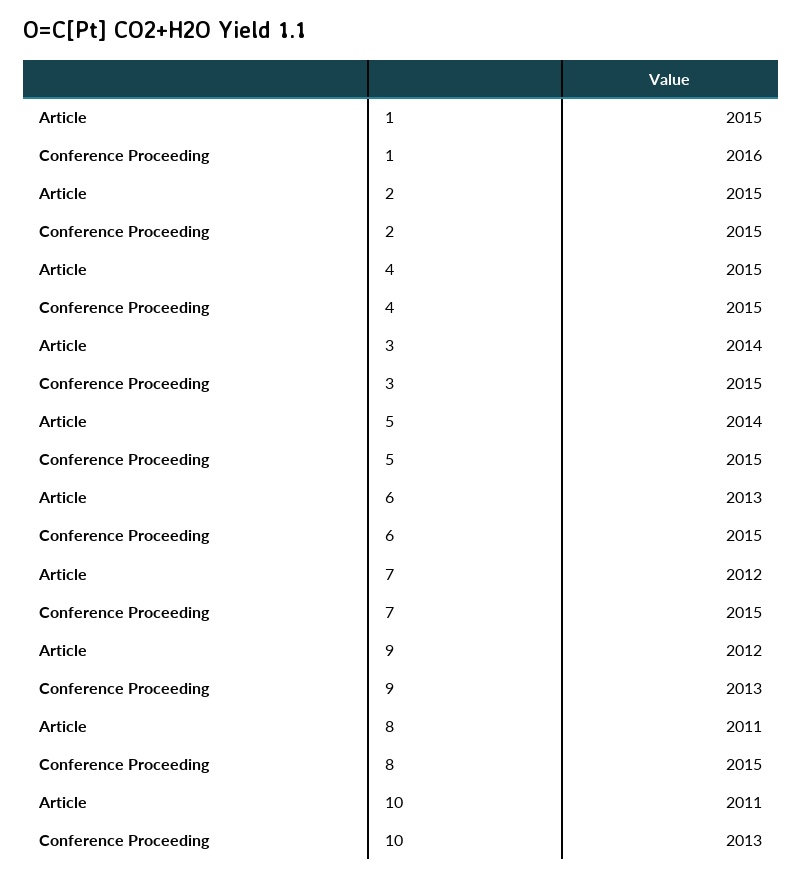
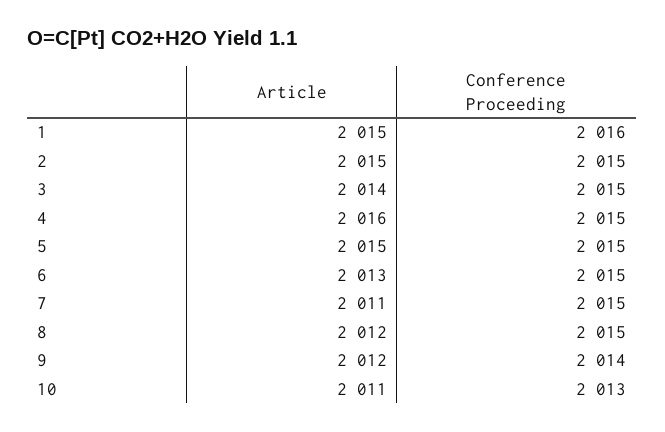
Article, 4: 2015 -> 2016
Article, 5: 2014 -> 2015
Article, 7: 2012 -> 2011
Conference Proceeding, 9: 2013 -> 2014
Article, 8: 2011 -> 2012

